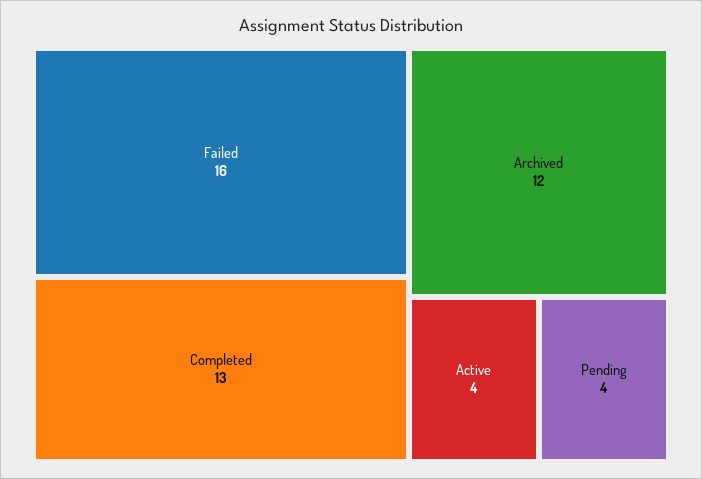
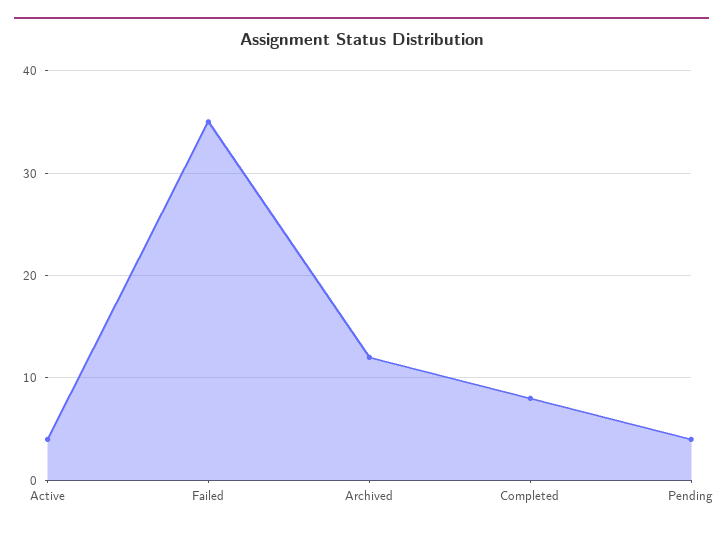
Failed: 16 -> 35
Completed: 13 -> 8

